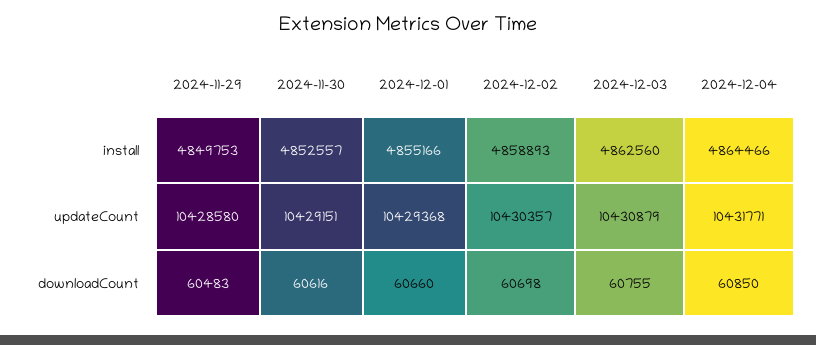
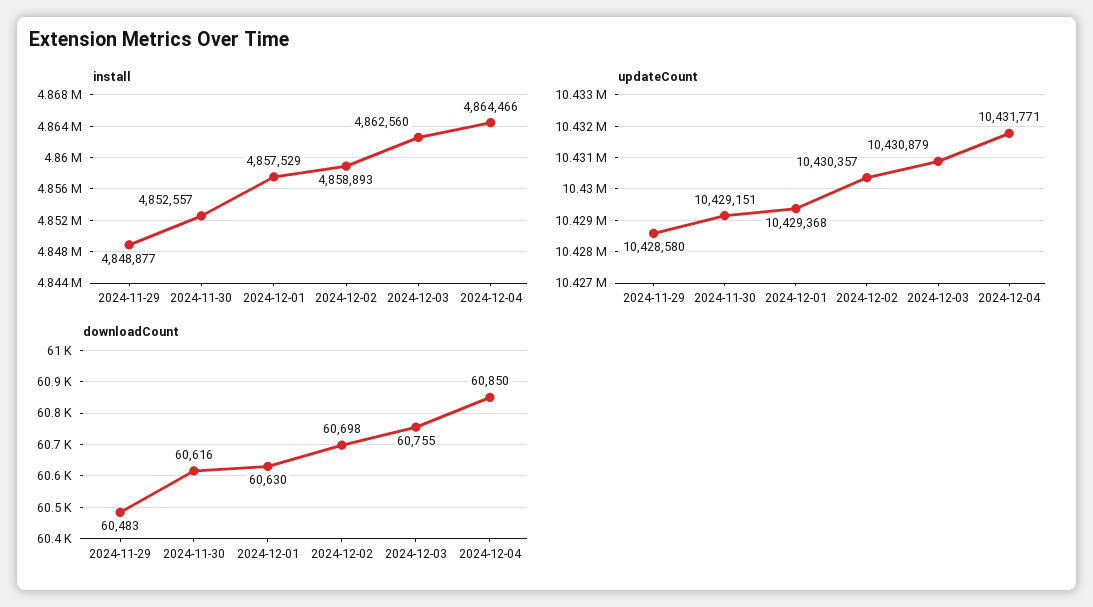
install, 2024-11-29: 4849753 -> 4848877
install, 2024-12-01: 4855166 -> 4857529
downloadCount, 2024-12-01: 60660 -> 60630

